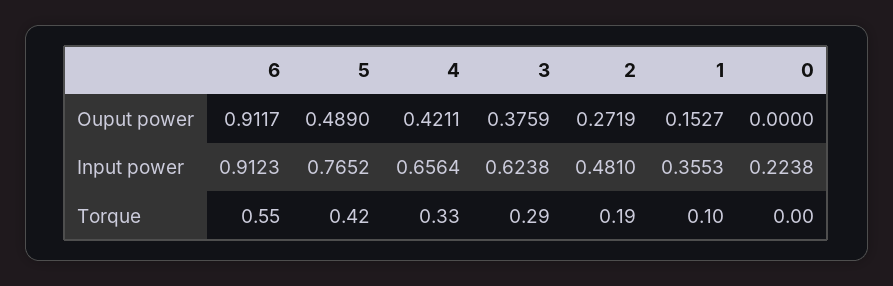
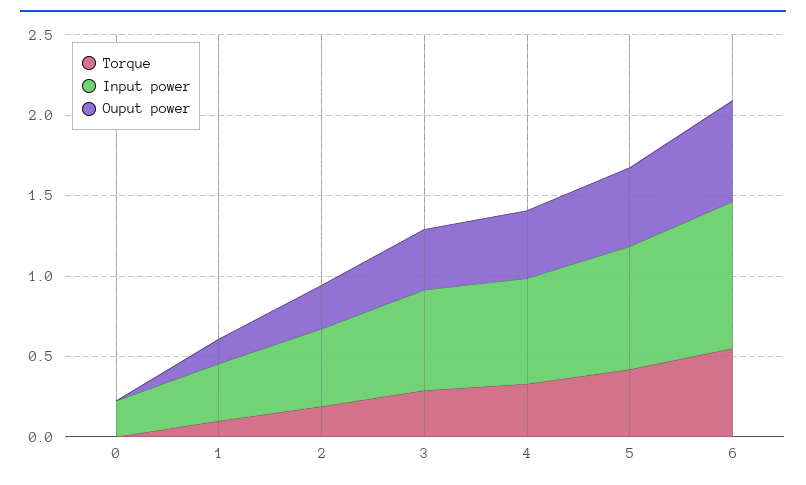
Ouput power, 6: 0.9117 -> 0.6

